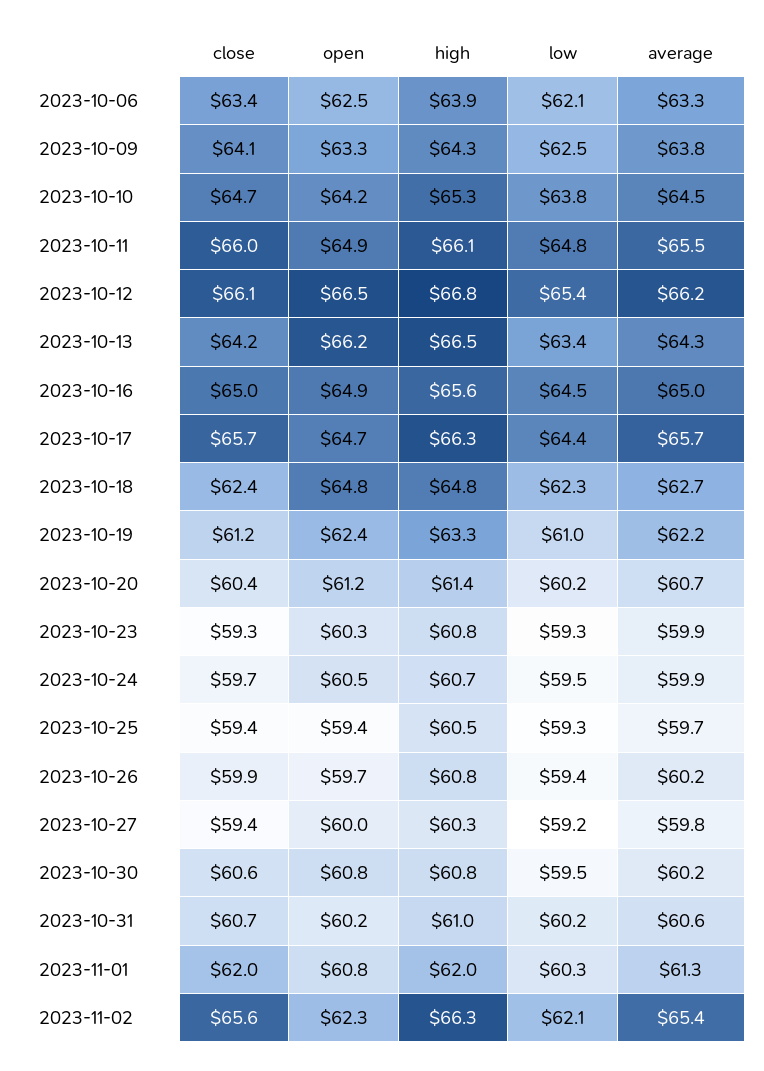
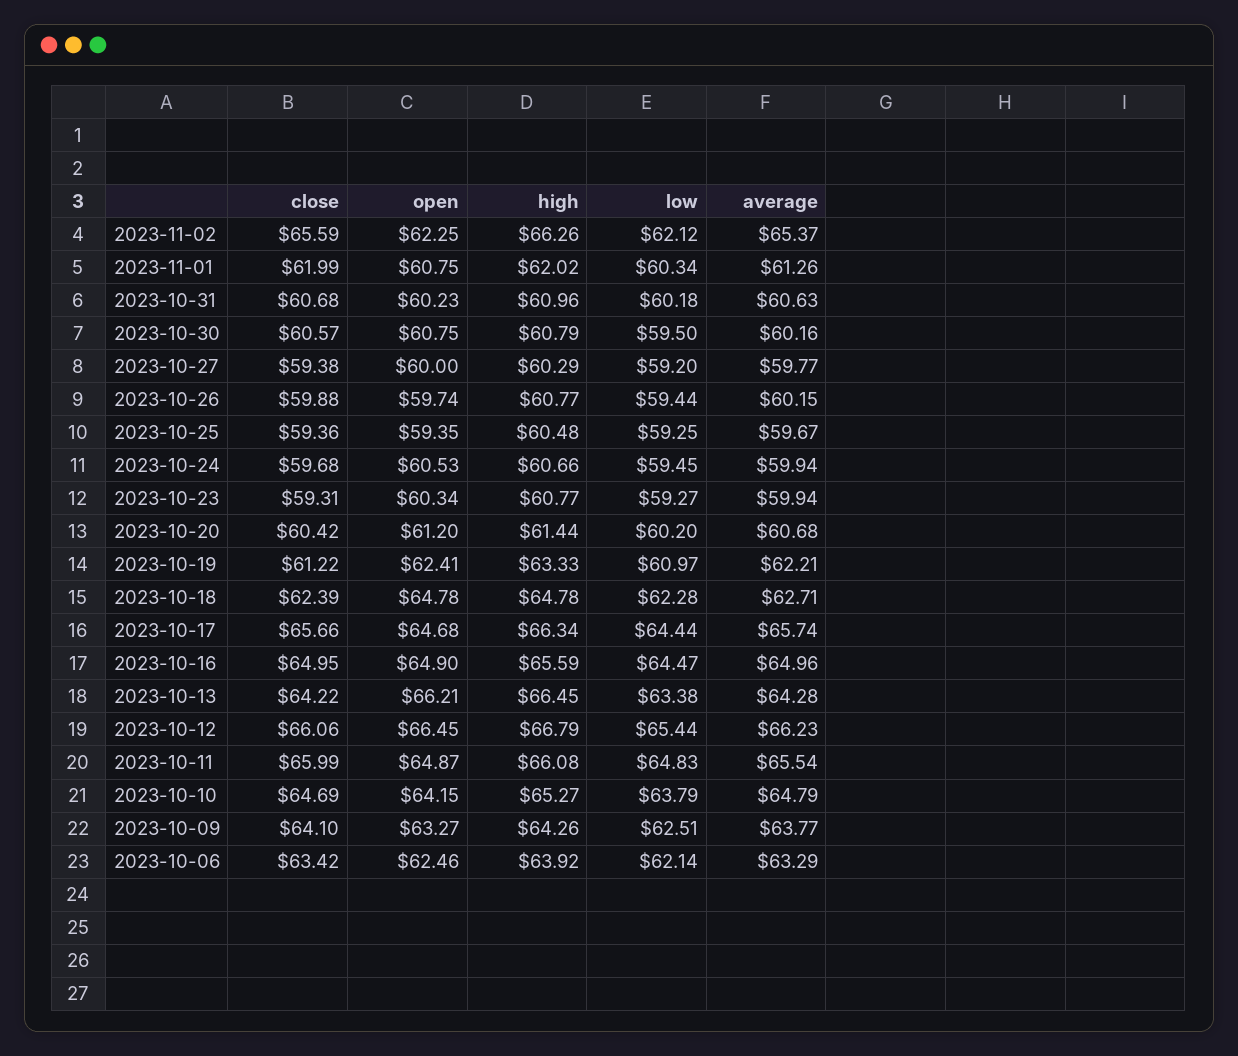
average, 2023-10-10: 64.5 -> 64.79

